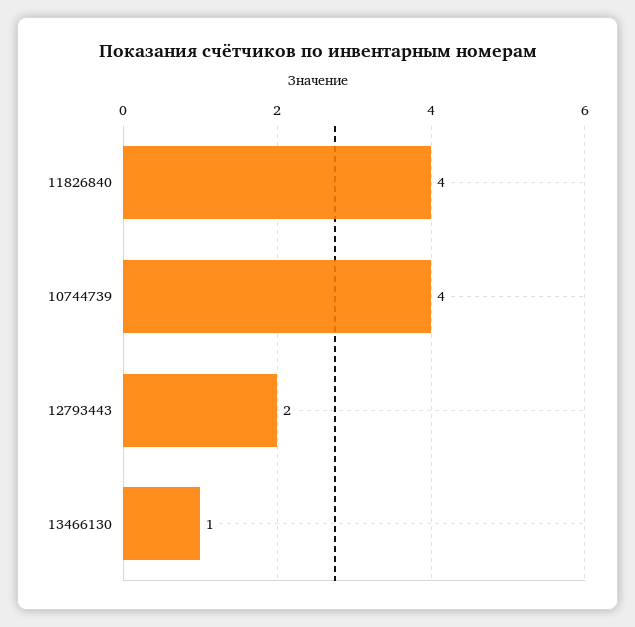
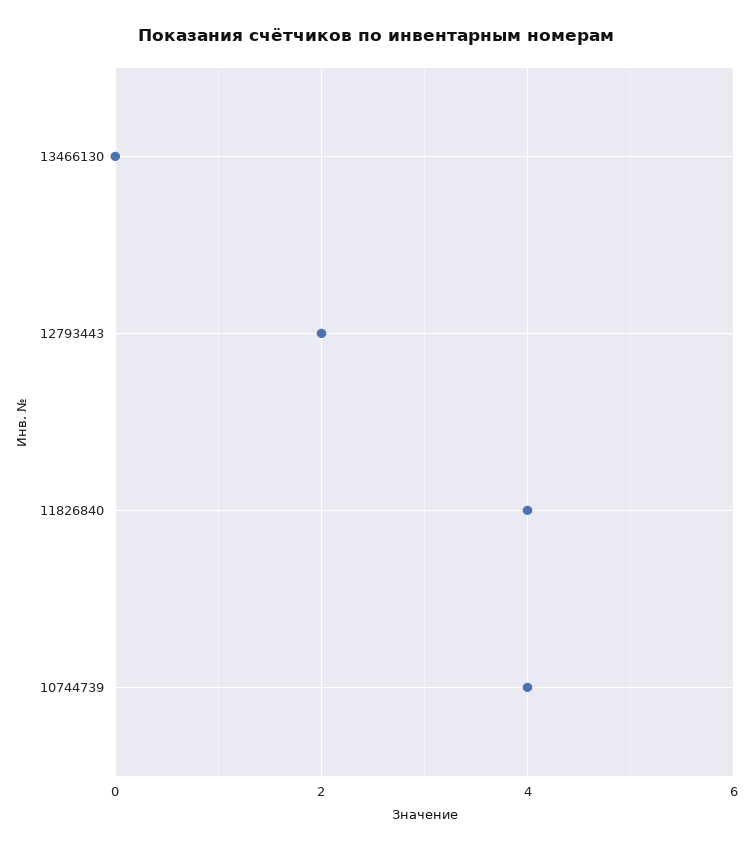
13466130: 1 -> 0

